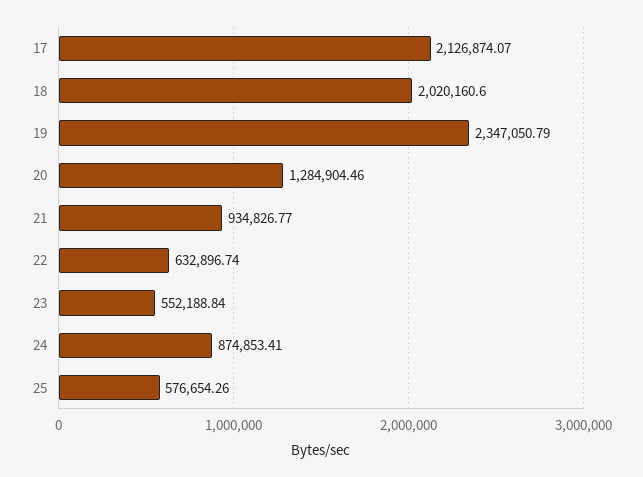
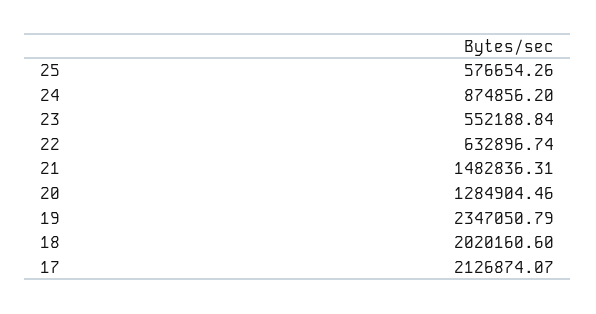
21: 934826.77 -> 1482836.31
24: 874853.41 -> 874856.2

